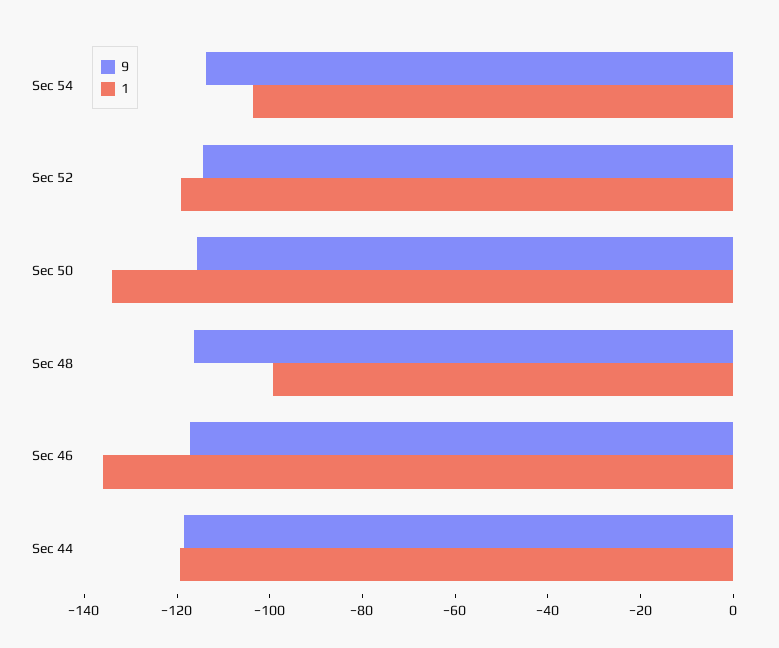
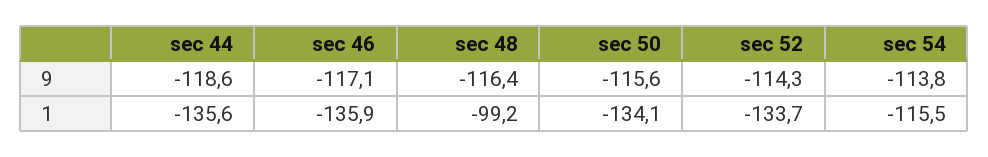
1, Sec 54: -105 -> -115.5
1, Sec 52: -120 -> -133.7
1, Sec 44: -120 -> -135.6

